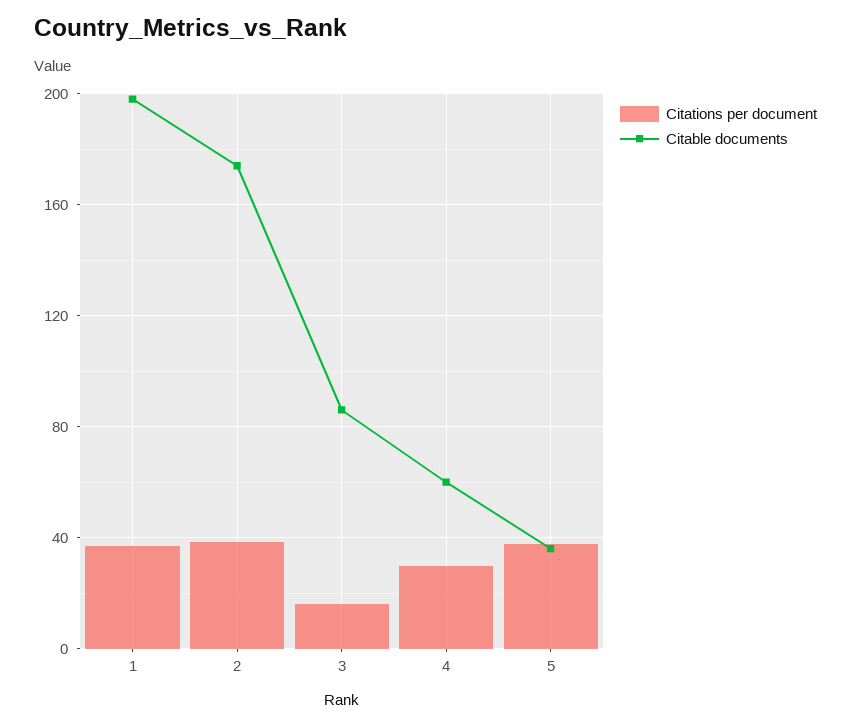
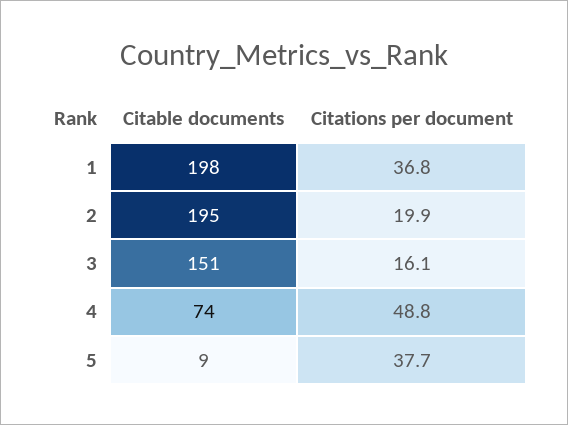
Citations per document, 2: 40 -> 19.9
Citable documents, 2: 175 -> 195
Citable documents, 3: 85 -> 151
Citations per document, 4: 30 -> 48.8
Citable documents, 4: 60 -> 74
Citable documents, 5: 35 -> 9

